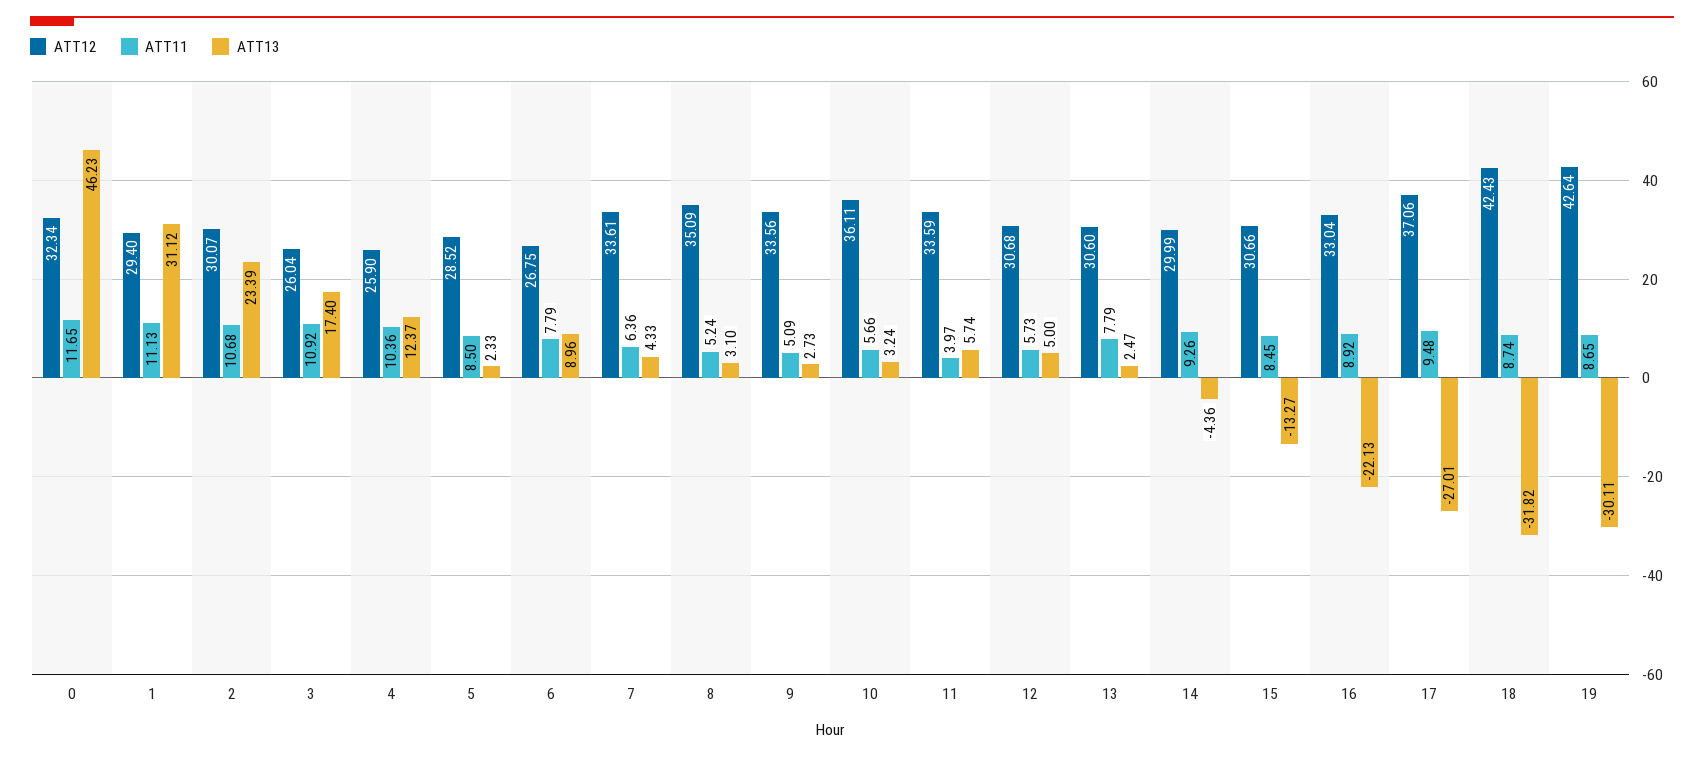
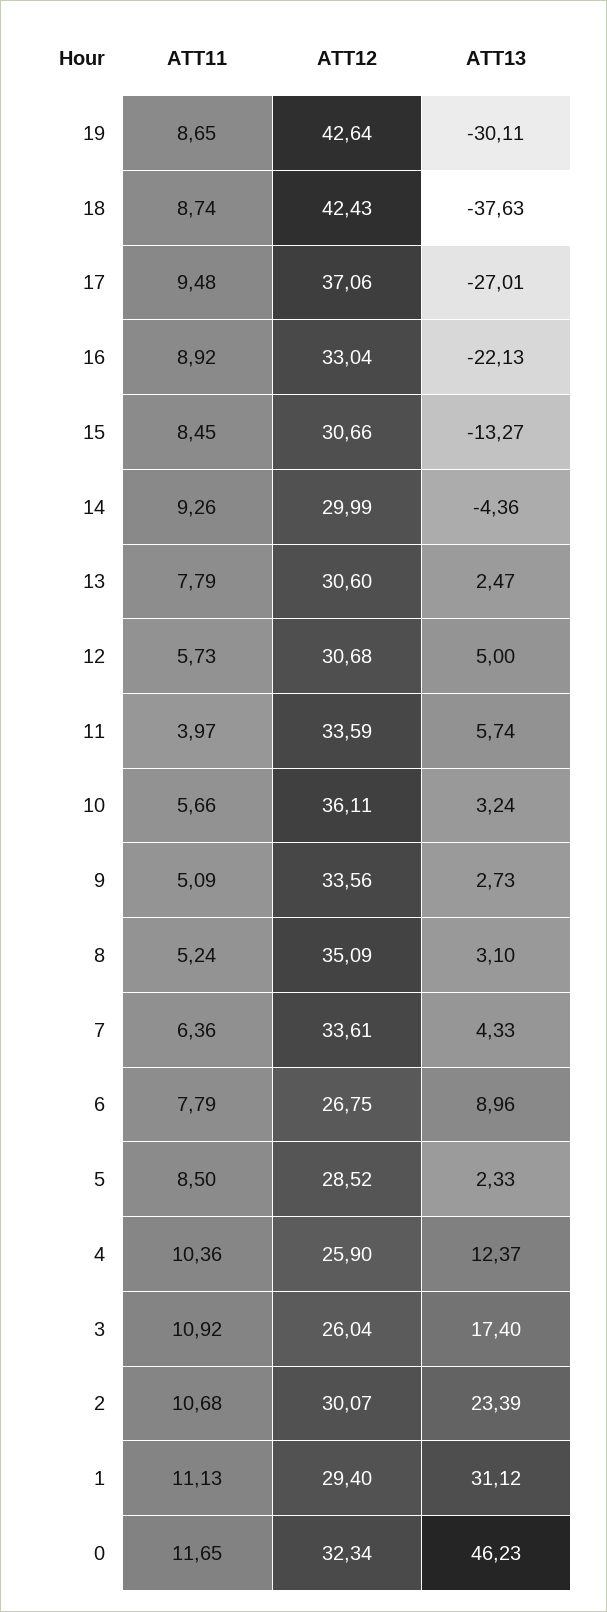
ATT13, 18: -31.82 -> -37.63

